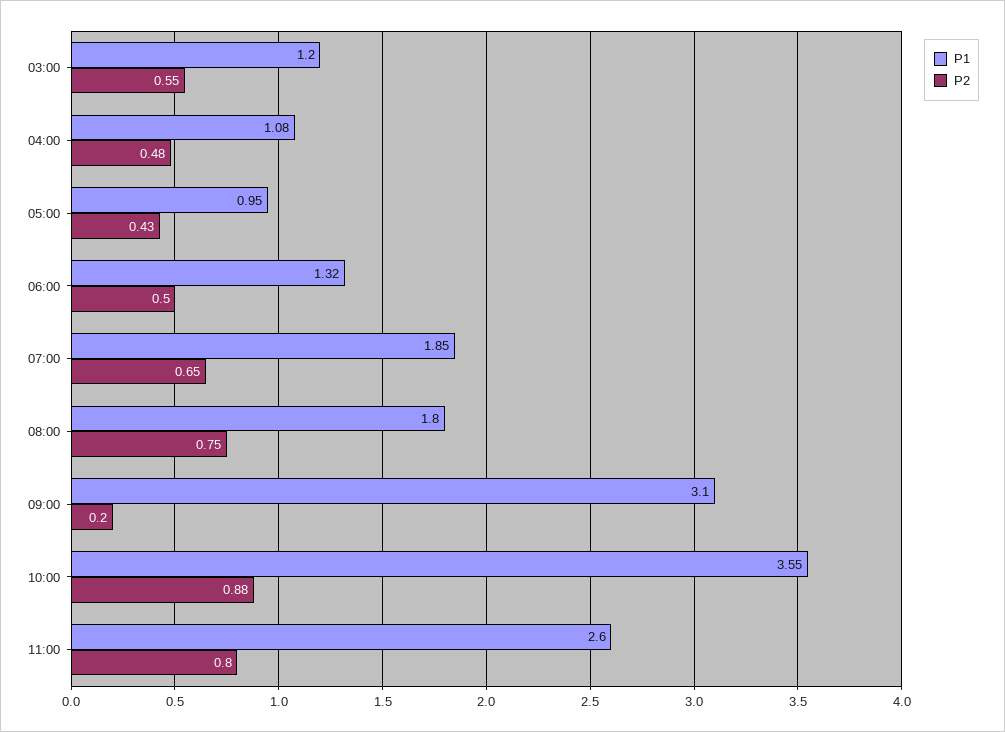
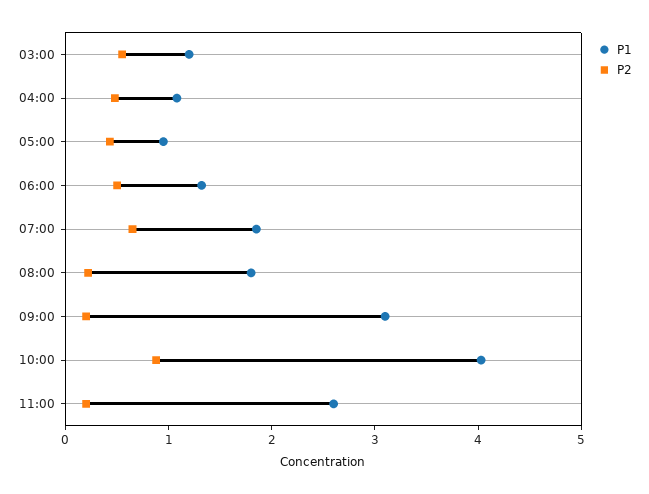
P2, 08:00: 0.75 -> 0.2
P1, 10:00: 3.55 -> 4
P2, 11:00: 0.8 -> 0.2

